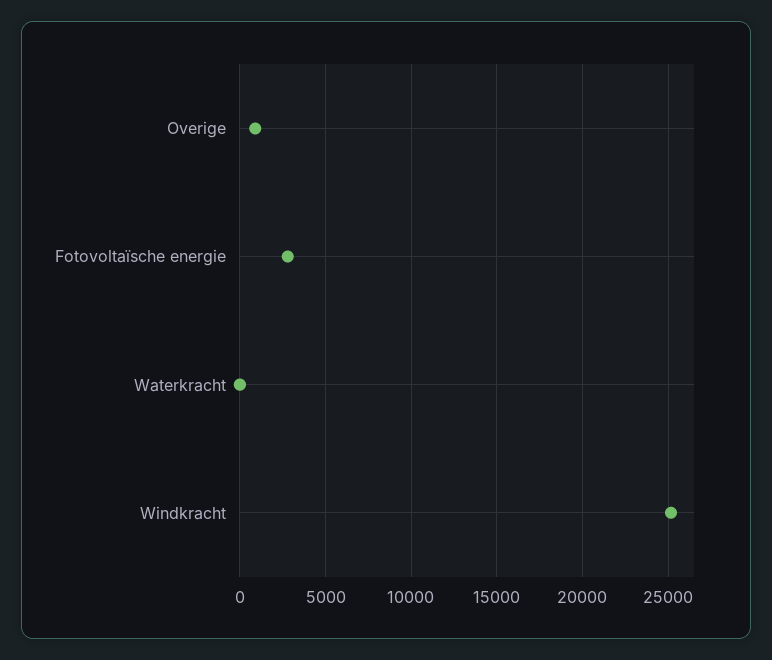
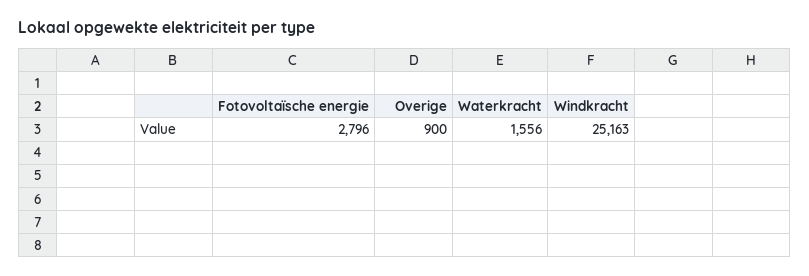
Waterkracht: 0 -> 1556

